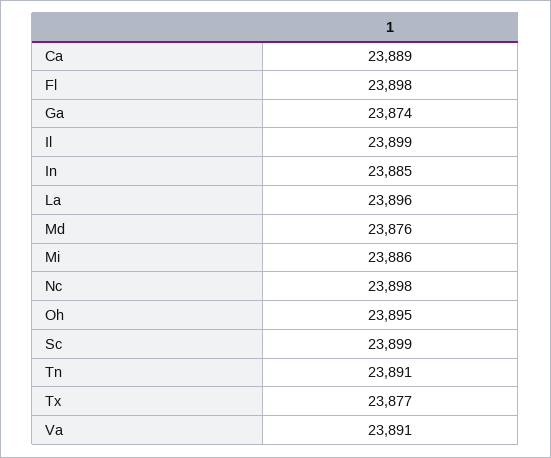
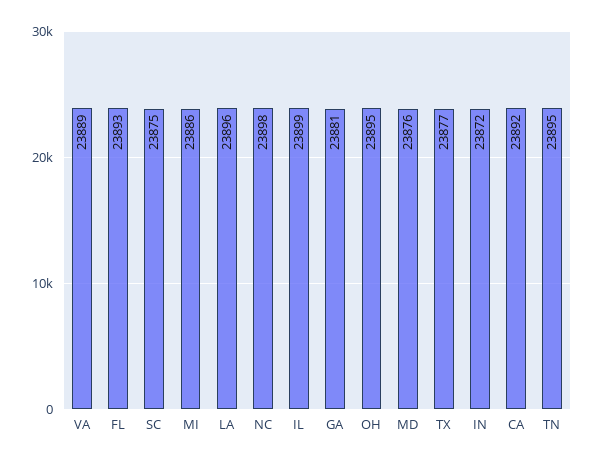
Ca: 23889 -> 23892
Fl: 23898 -> 23893
Ga: 23874 -> 23881
In: 23885 -> 23872
Sc: 23899 -> 23875
Tn: 23891 -> 23895
Va: 23891 -> 23889

